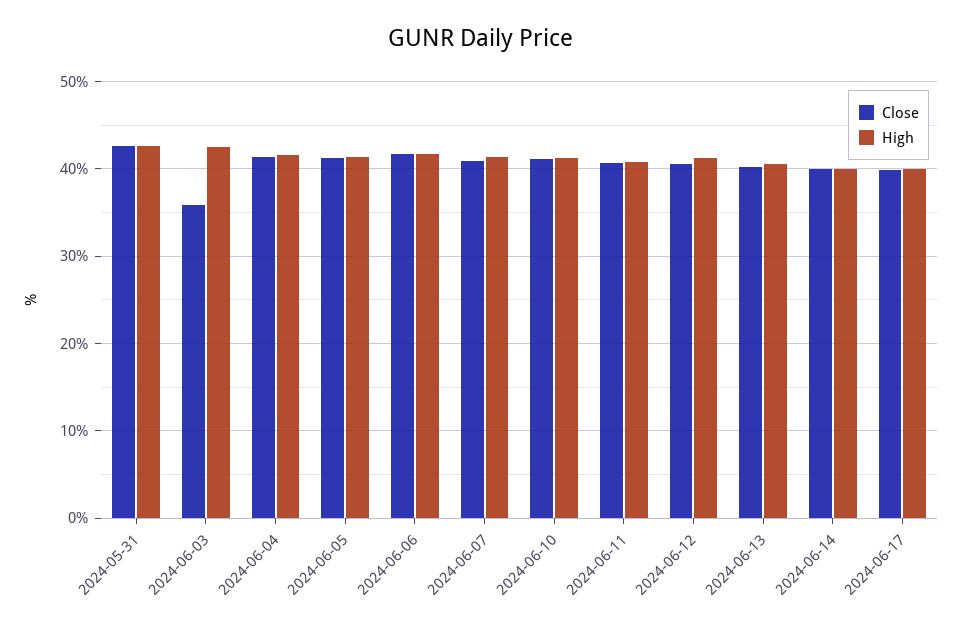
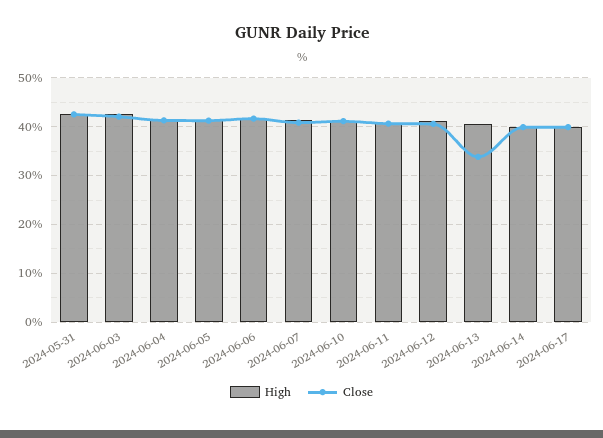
Close, 2024-06-03: 36 -> 42
Close, 2024-06-13: 40 -> 34

